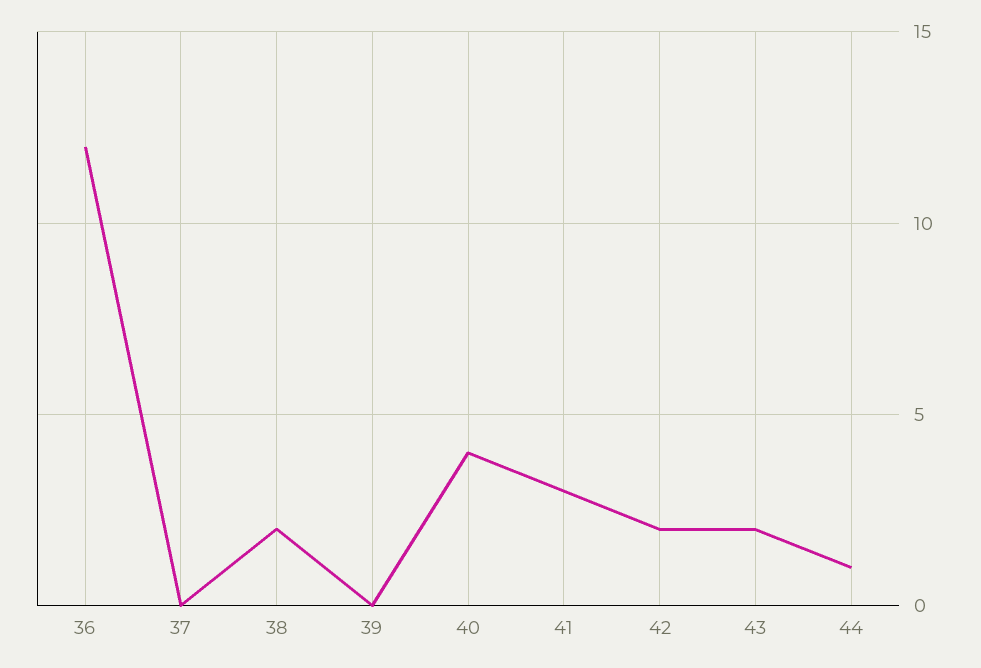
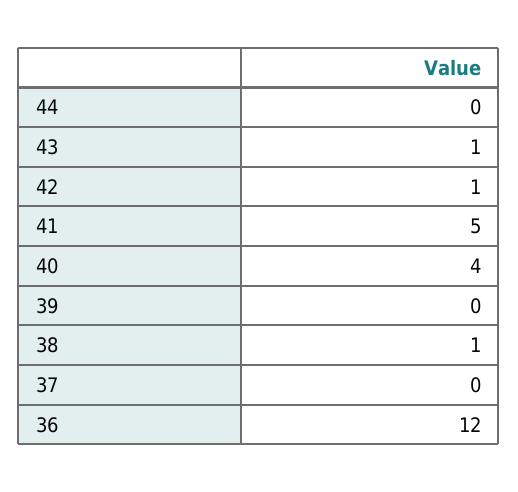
38: 2 -> 1
41: 3 -> 5
42: 2 -> 1
43: 2 -> 1
44: 1 -> 0

